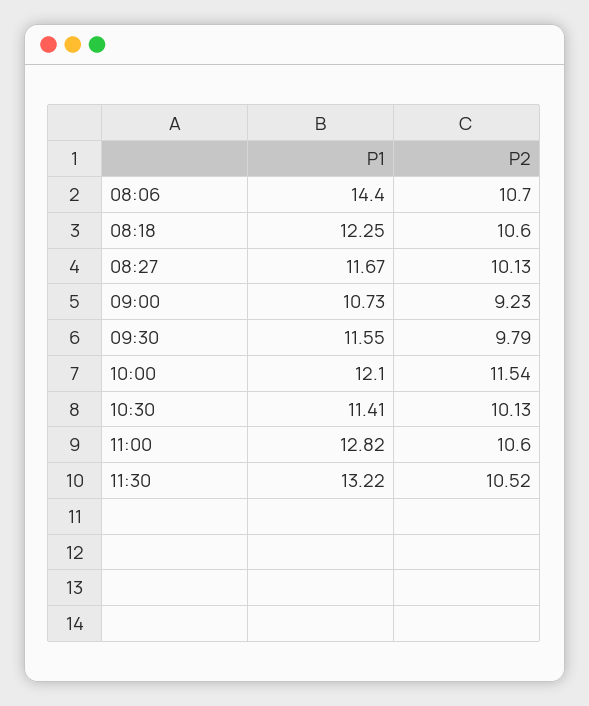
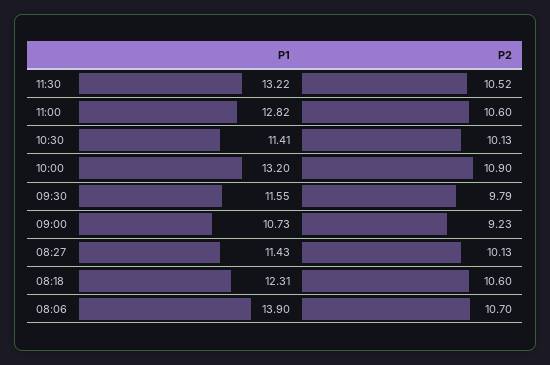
P1, 08:06: 14.4 -> 13.9
P1, 08:18: 12.25 -> 12.31
P1, 08:27: 11.67 -> 11.43
P1, 10:00: 12.1 -> 13.2
P2, 10:00: 11.54 -> 10.9

